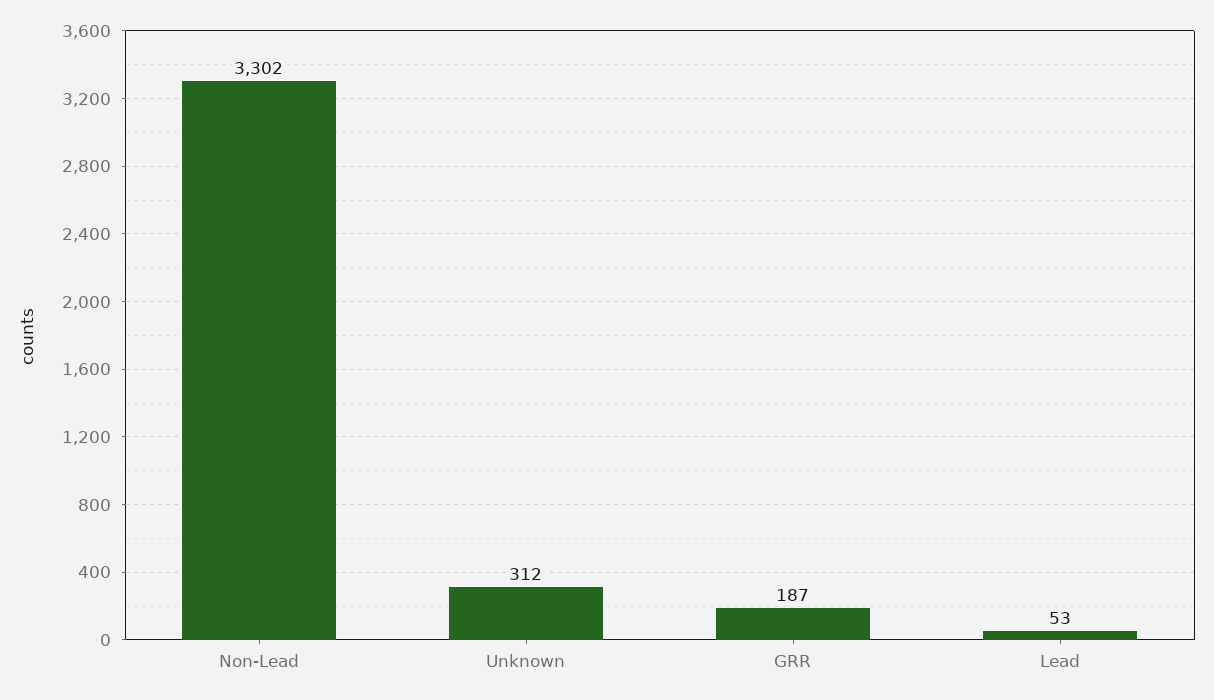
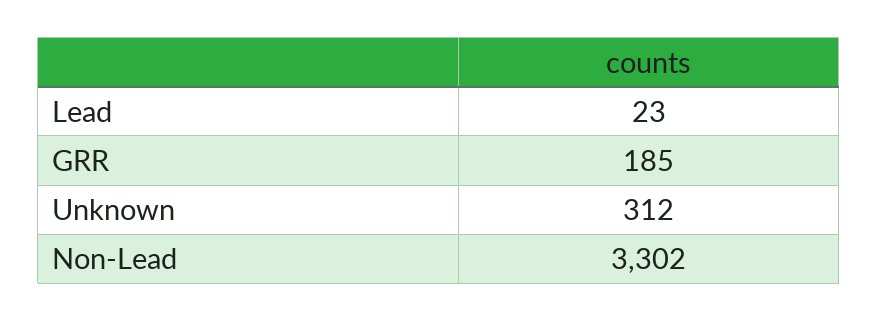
GRR: 187 -> 185
Lead: 53 -> 23

